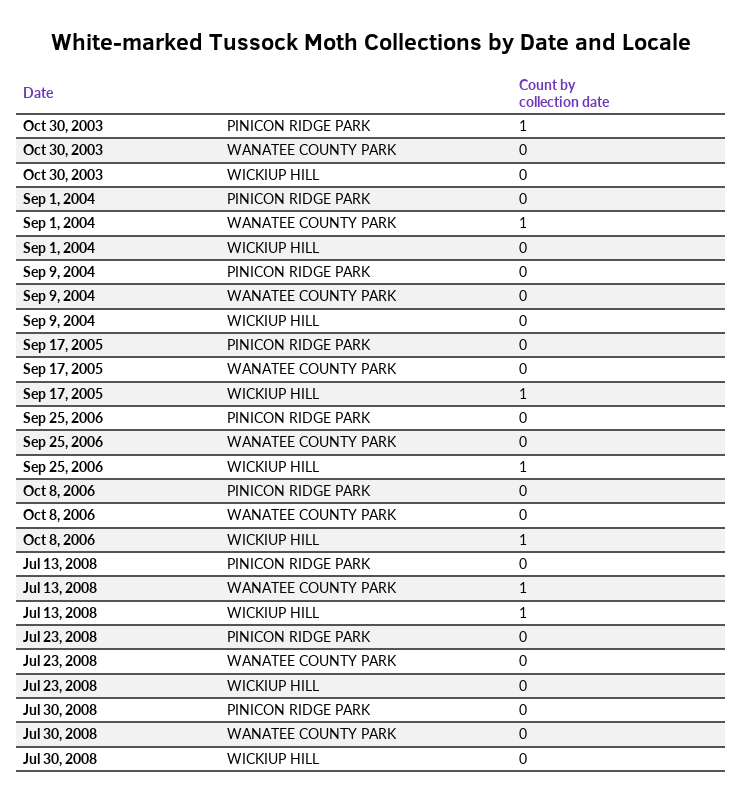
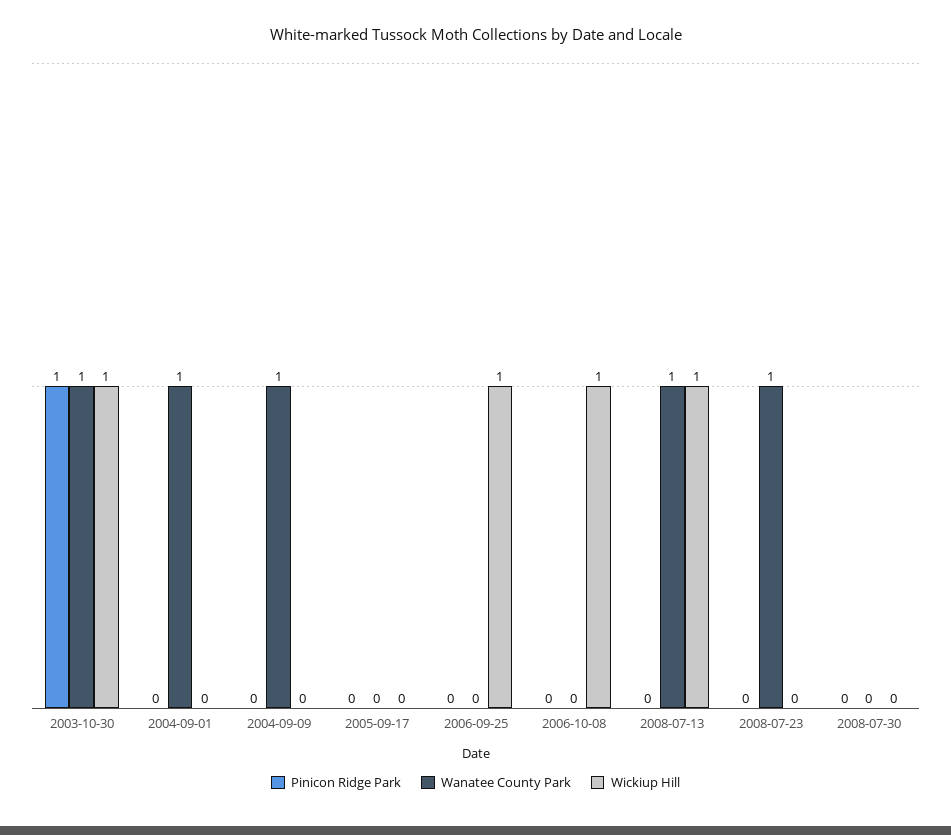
WANATEE COUNTY PARK, Oct 30, 2003: 0 -> 1
WICKIUP HILL, Oct 30, 2003: 0 -> 1
WANATEE COUNTY PARK, Sep 9, 2004: 0 -> 1
WICKIUP HILL, Sep 17, 2005: 1 -> 0
WANATEE COUNTY PARK, Jul 23, 2008: 0 -> 1

